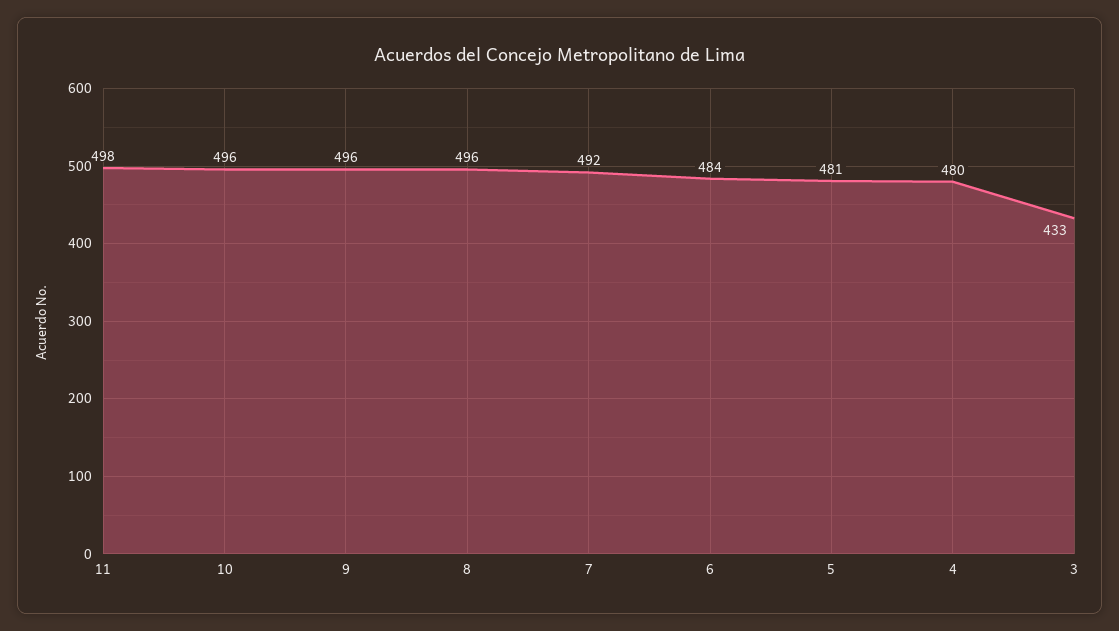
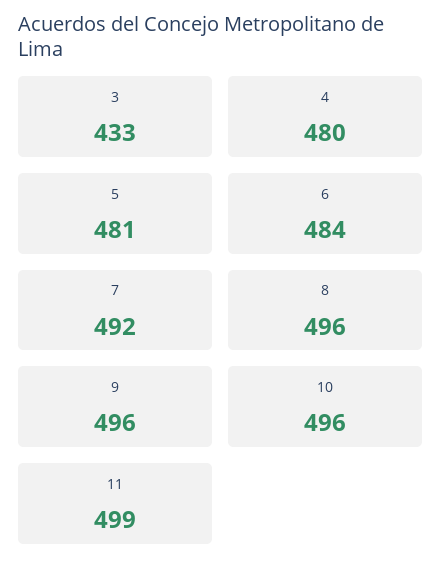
11: 498 -> 499

